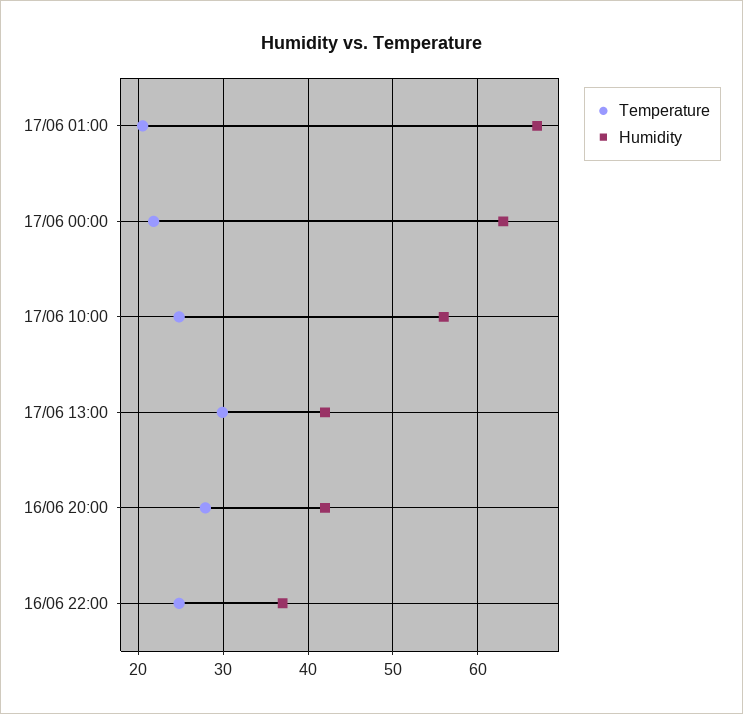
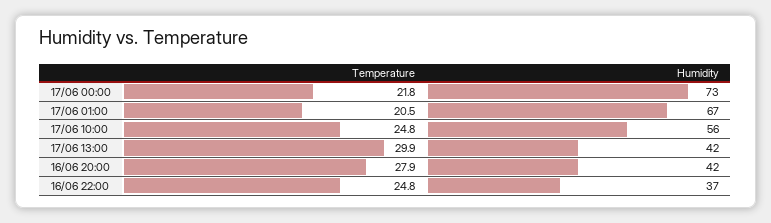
Humidity, 17/06 00:00: 63 -> 73

